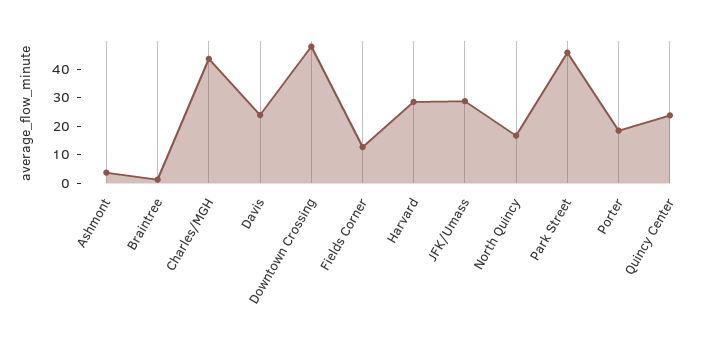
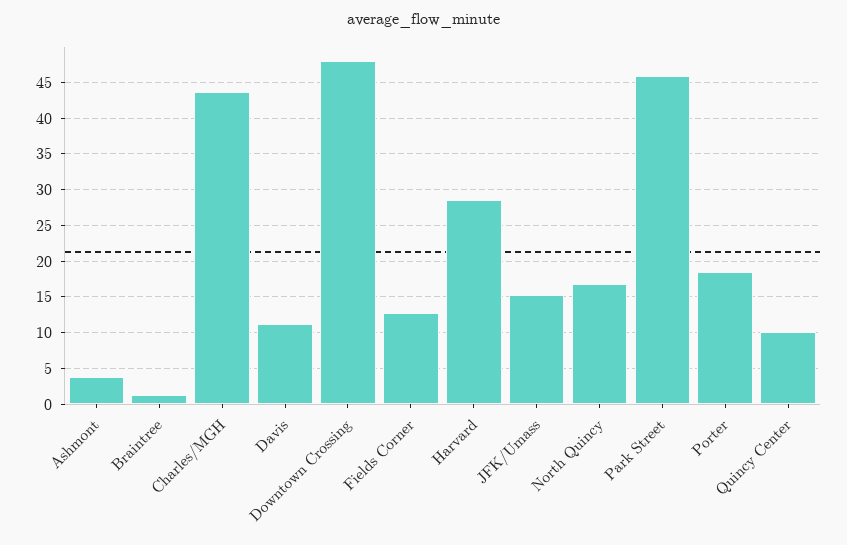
Davis: 25 -> 11
JFK/Umass: 30 -> 15
Quincy Center: 25 -> 10

